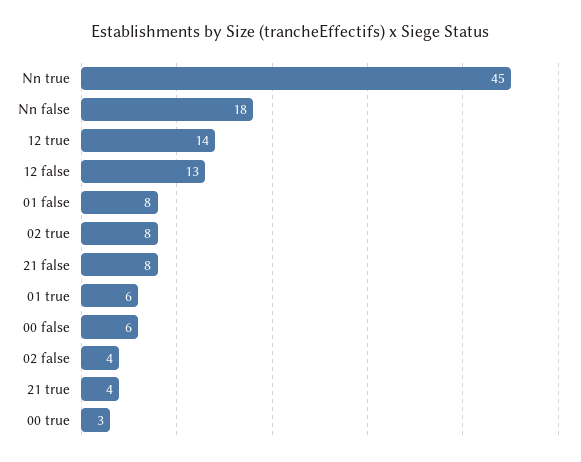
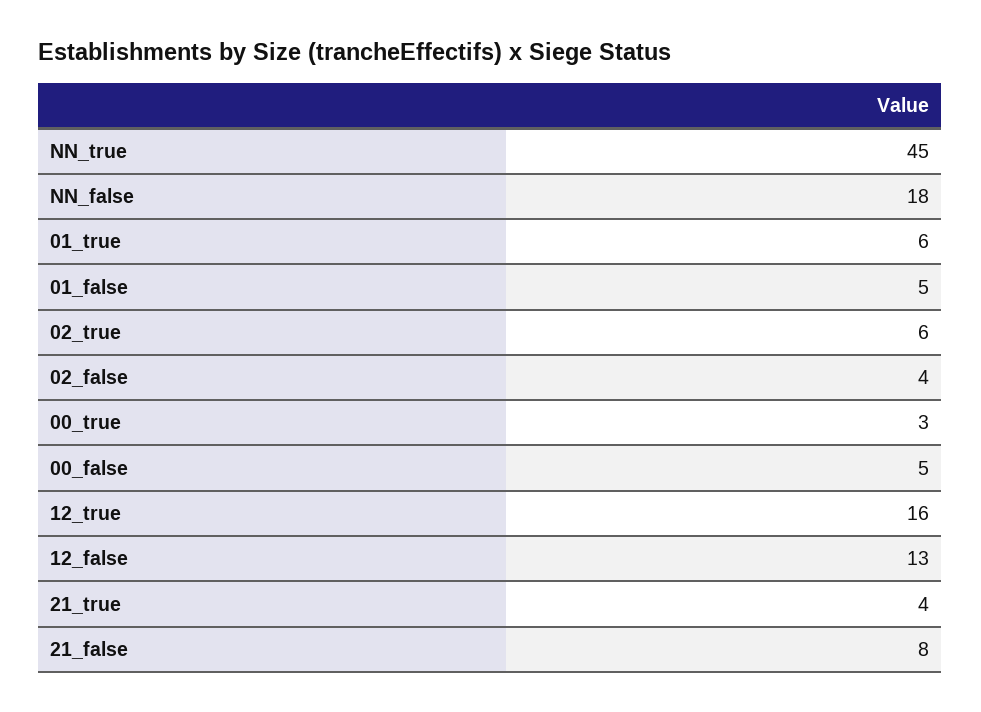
12 true: 14 -> 16
01 false: 8 -> 5
02 true: 8 -> 6
00 false: 6 -> 5

